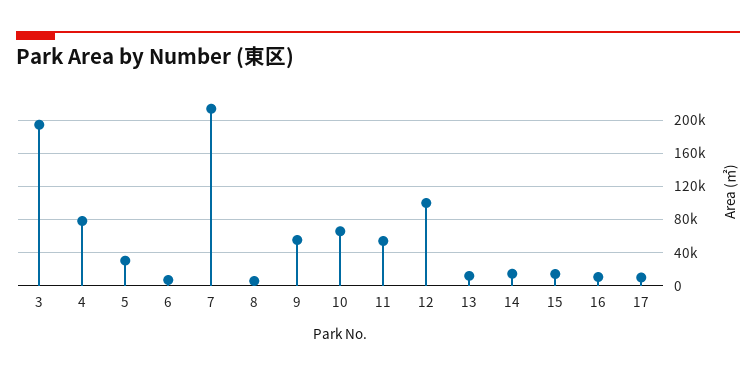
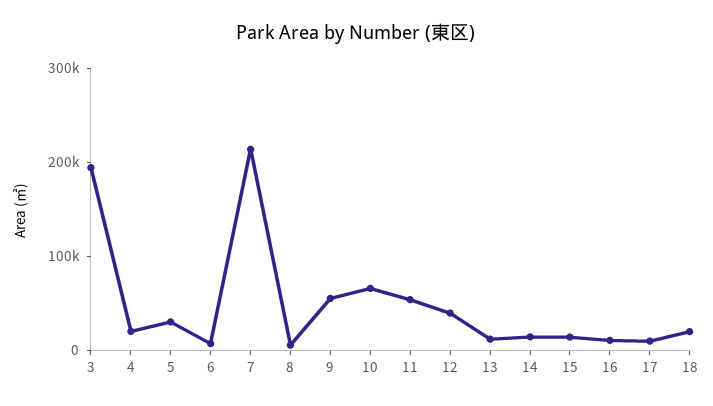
4: 80000 -> 20000
12: 100000 -> 40000
18: none -> 20000

